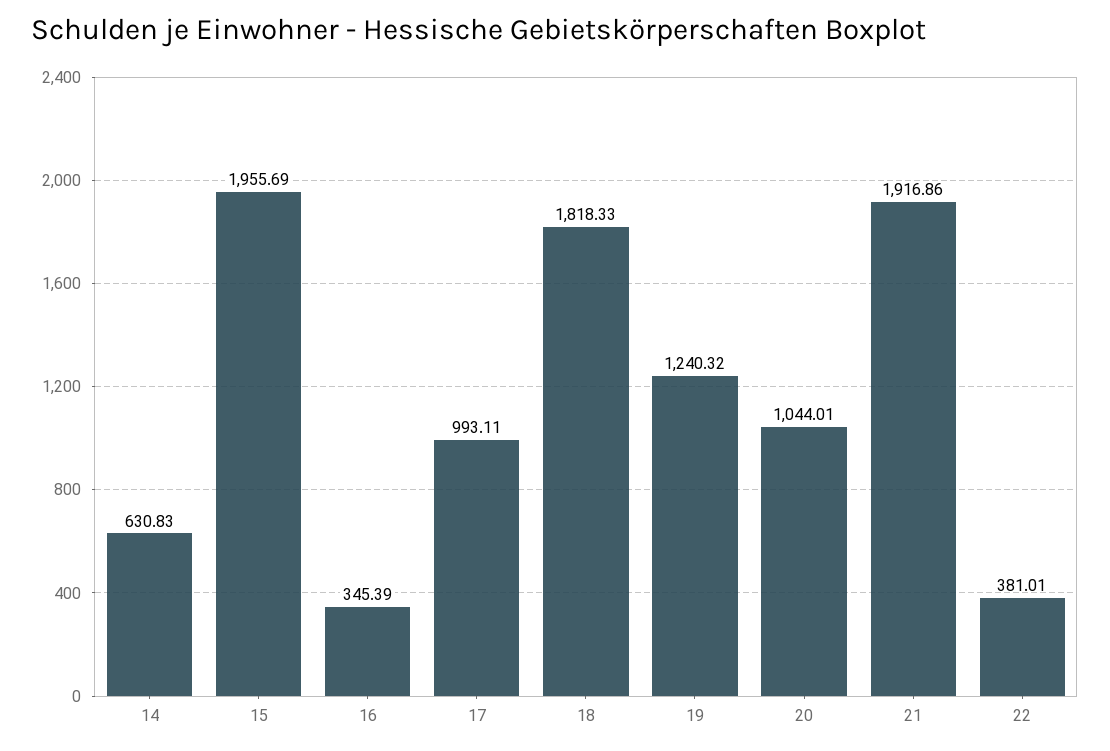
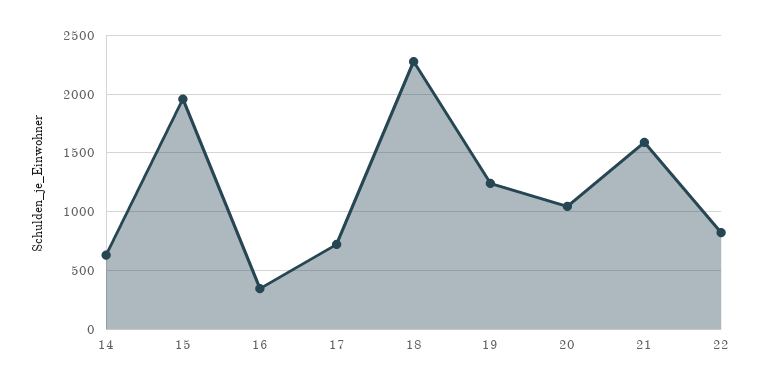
17: 993.11 -> 700
18: 1818.33 -> 2300
21: 1916.86 -> 1600
22: 381.01 -> 800

